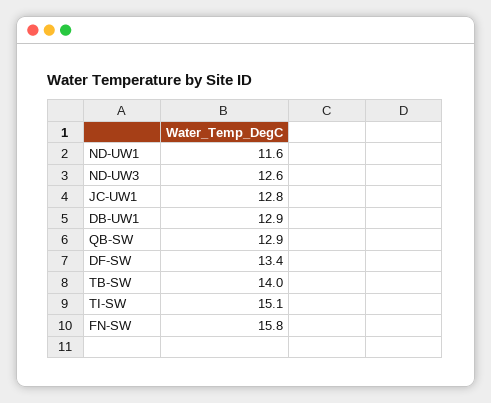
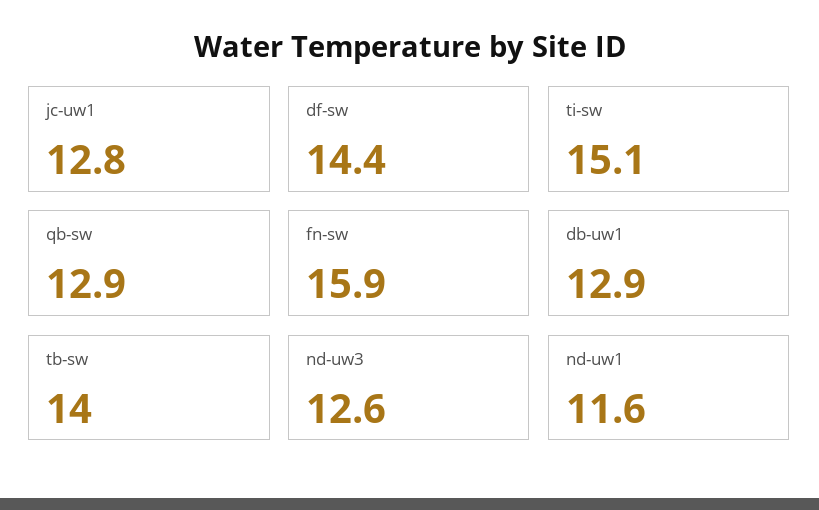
DF-SW: 13.4 -> 14.4
FN-SW: 15.8 -> 15.9

